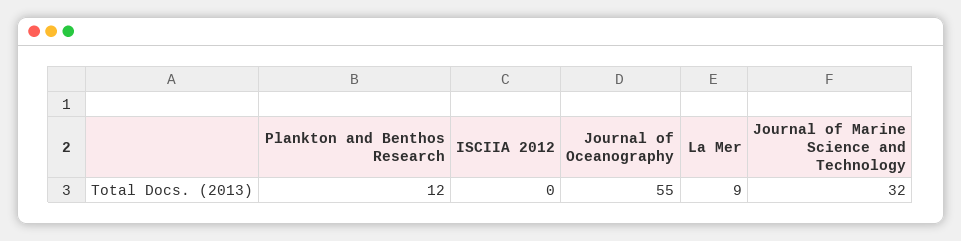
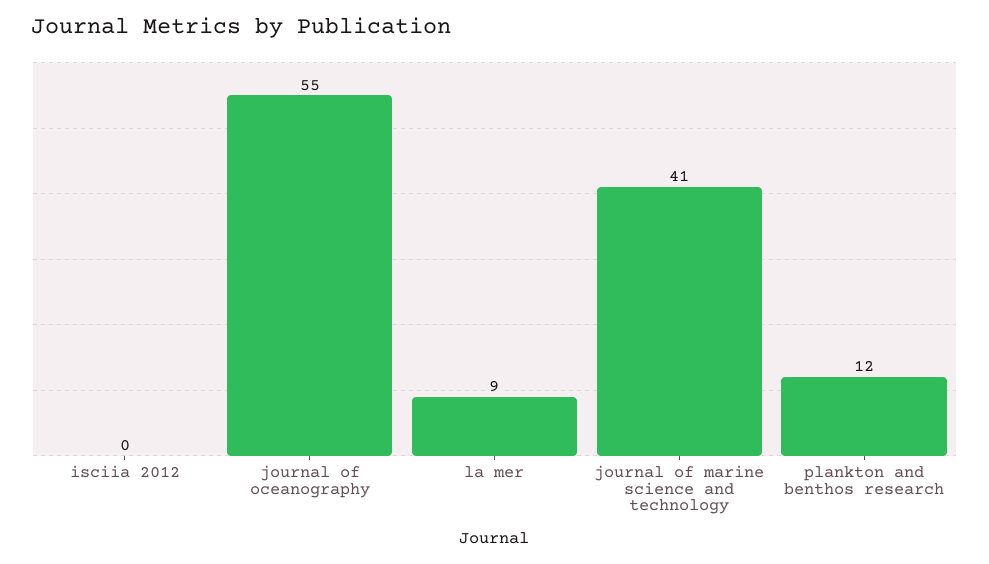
Journal of Marine Science and Technology: 32 -> 41

